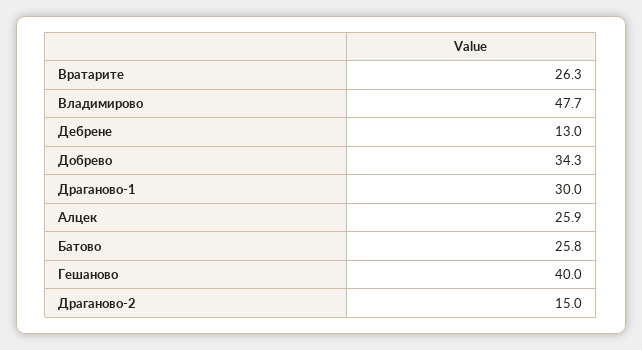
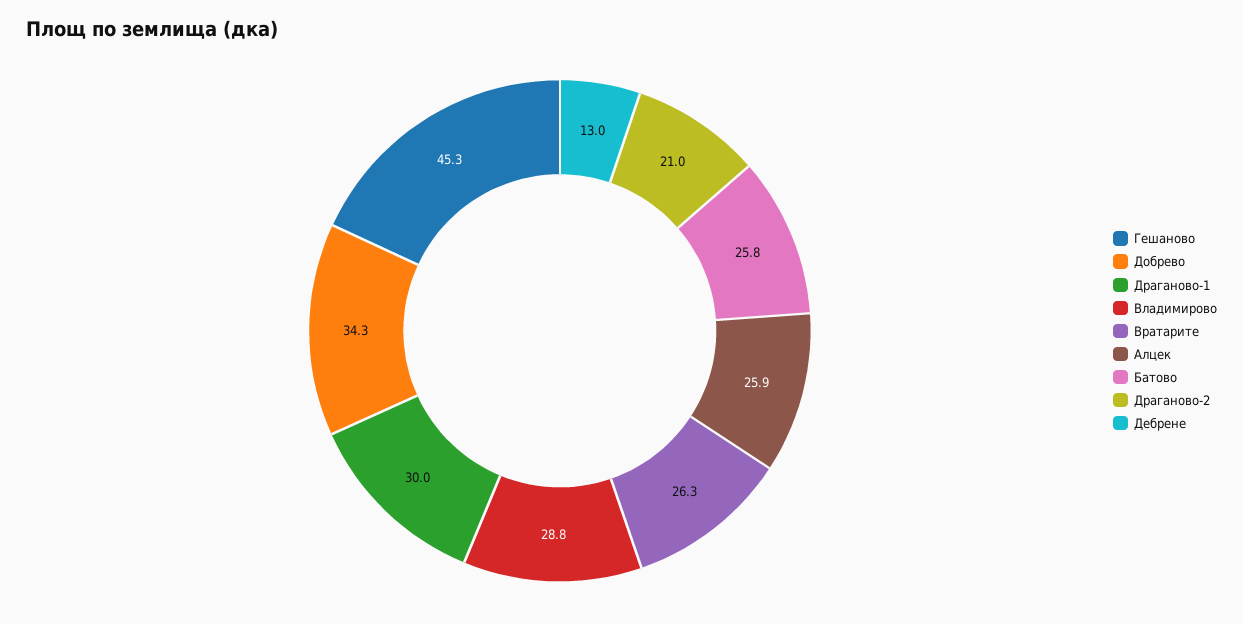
Владимирово: 47.7 -> 28.8
Гешаново: 40 -> 45.3
Драганово-2: 15 -> 21

